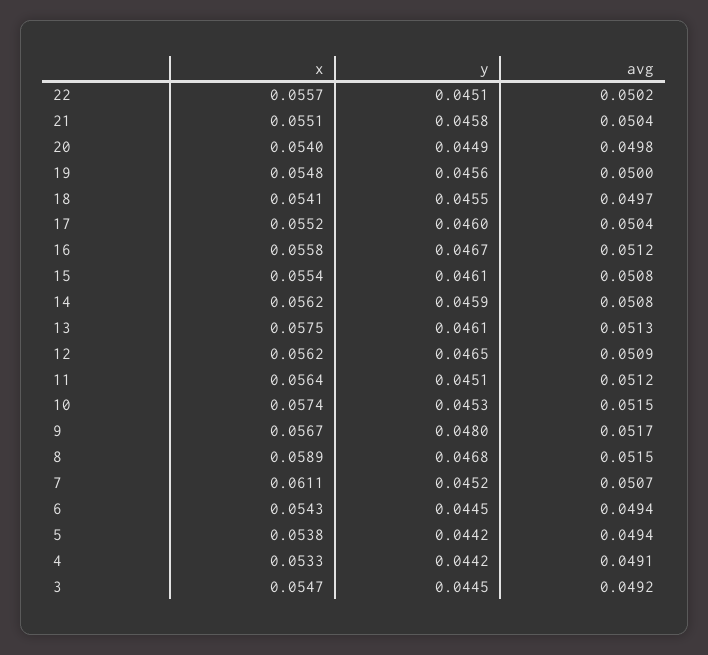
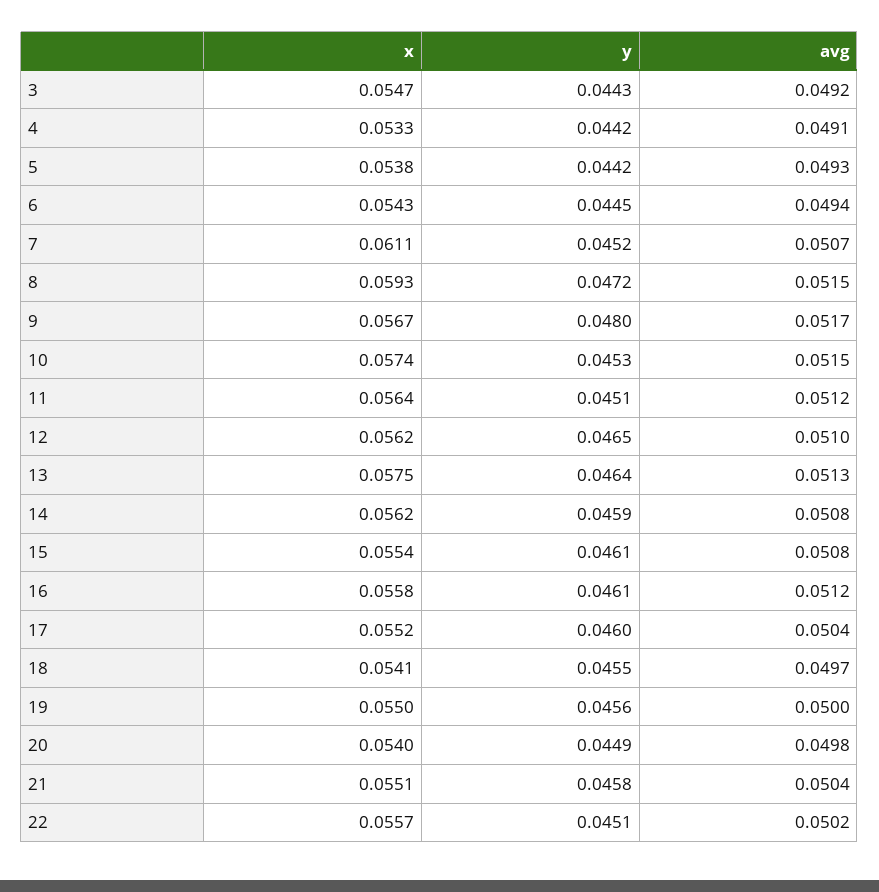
x, 19: 0.0548 -> 0.055
y, 16: 0.0467 -> 0.0461
y, 13: 0.0461 -> 0.0464
avg, 12: 0.0509 -> 0.051
x, 8: 0.0589 -> 0.0593
y, 8: 0.0468 -> 0.0472
avg, 5: 0.0494 -> 0.0493
y, 3: 0.0445 -> 0.0443

